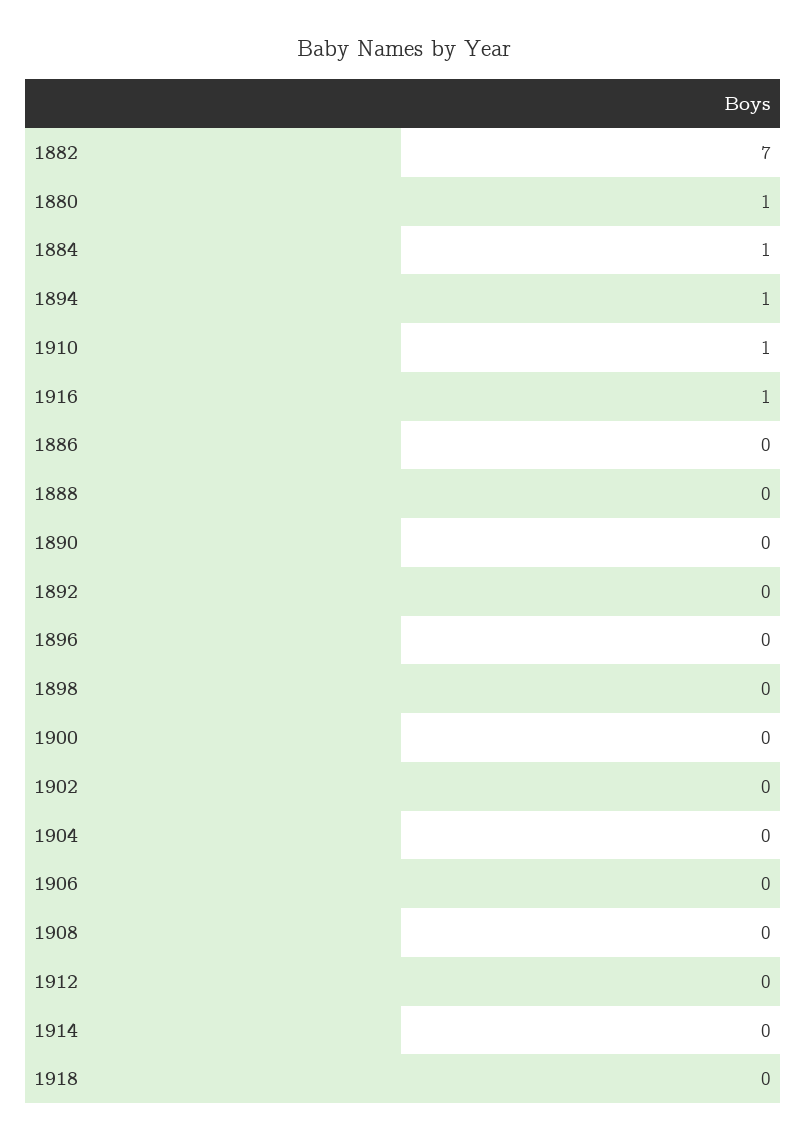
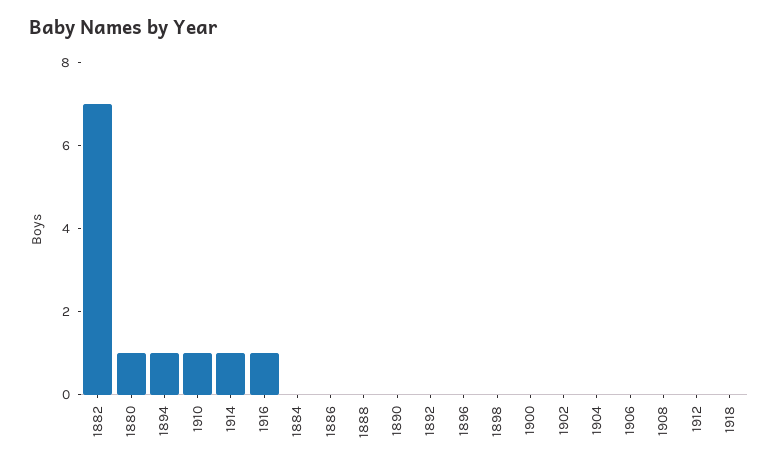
1884: 1 -> 0
1914: 0 -> 1

